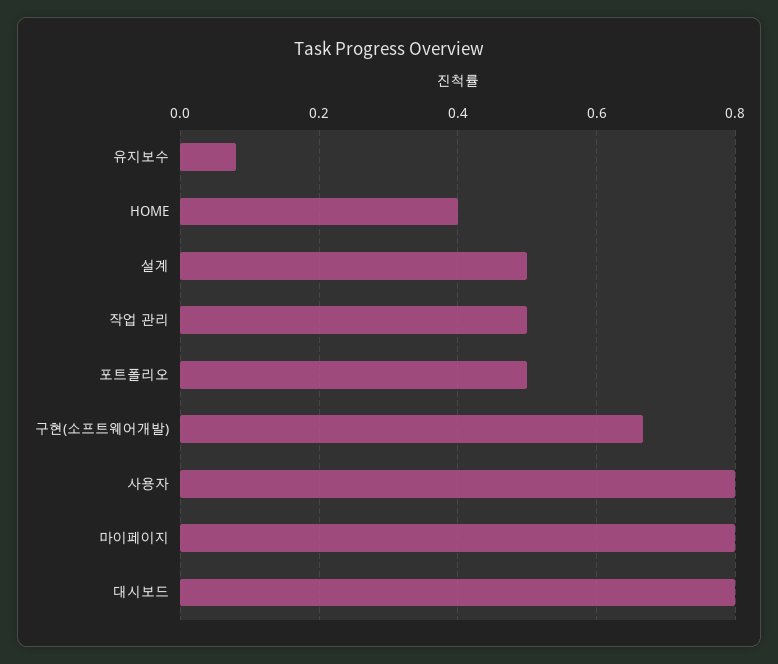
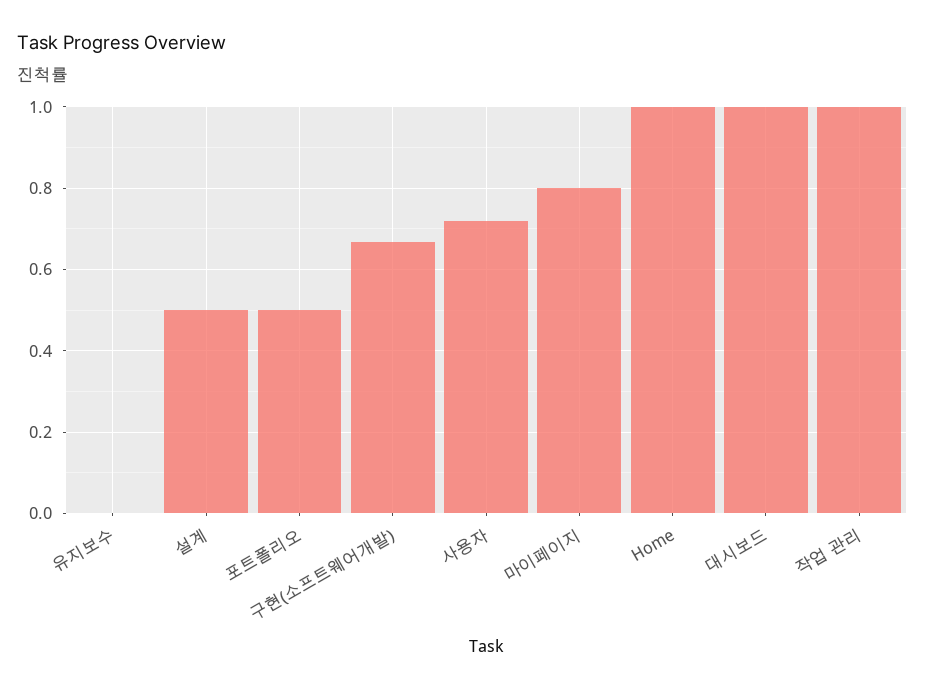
유지보수: 0.08 -> 0
HOME: 0.4 -> 1
작업 관리: 0.5 -> 1
사용자: 0.8 -> 0.72
대시보드: 0.8 -> 1

